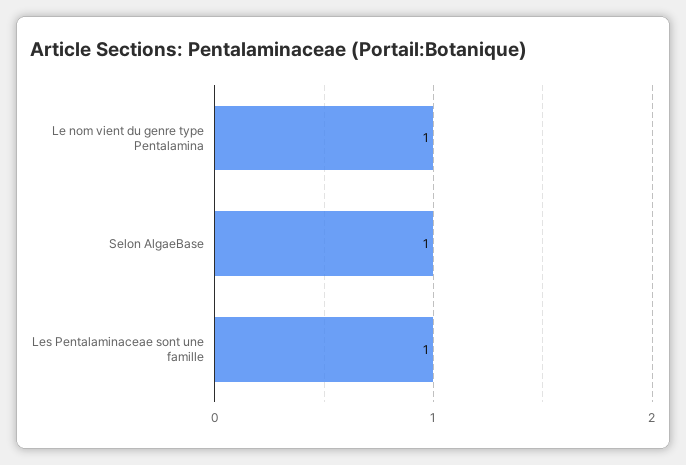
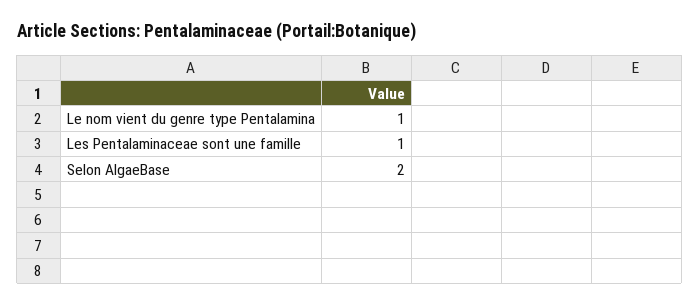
Selon AlgaeBase: 1 -> 2

